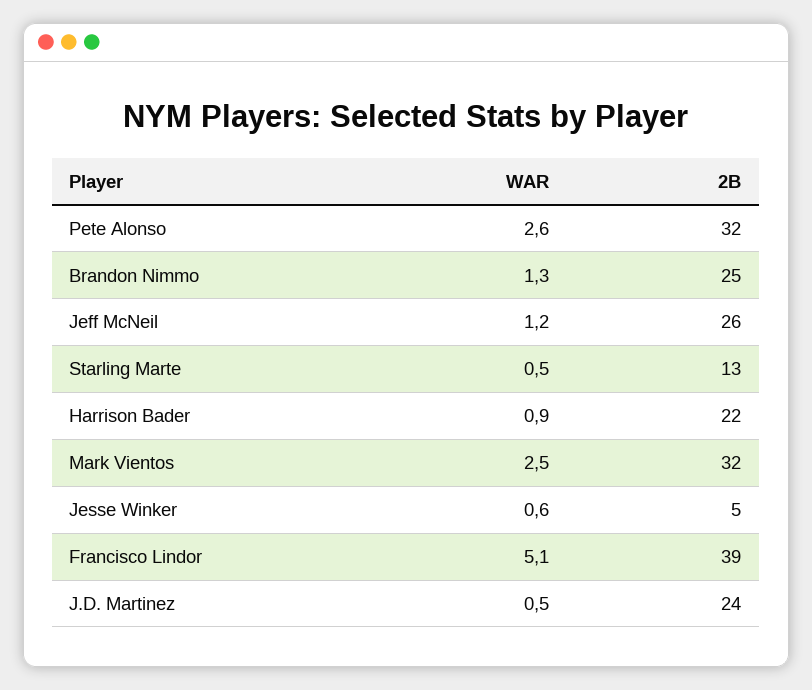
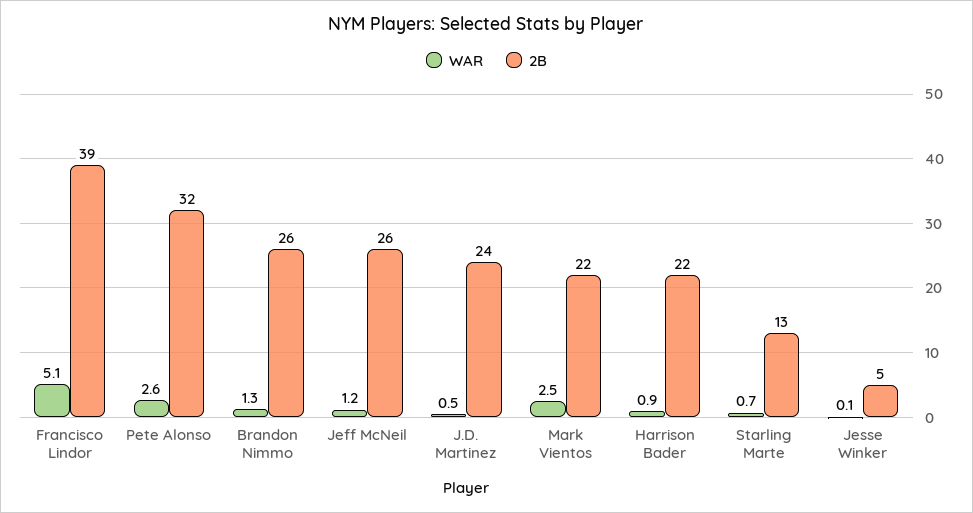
2B, Brandon Nimmo: 25 -> 26
WAR, Starling Marte: 0.5 -> 0.7
2B, Mark Vientos: 32 -> 22
WAR, Jesse Winker: 0.6 -> 0.1

